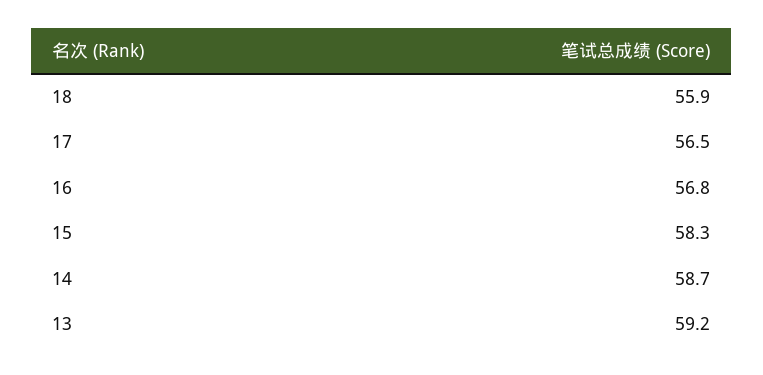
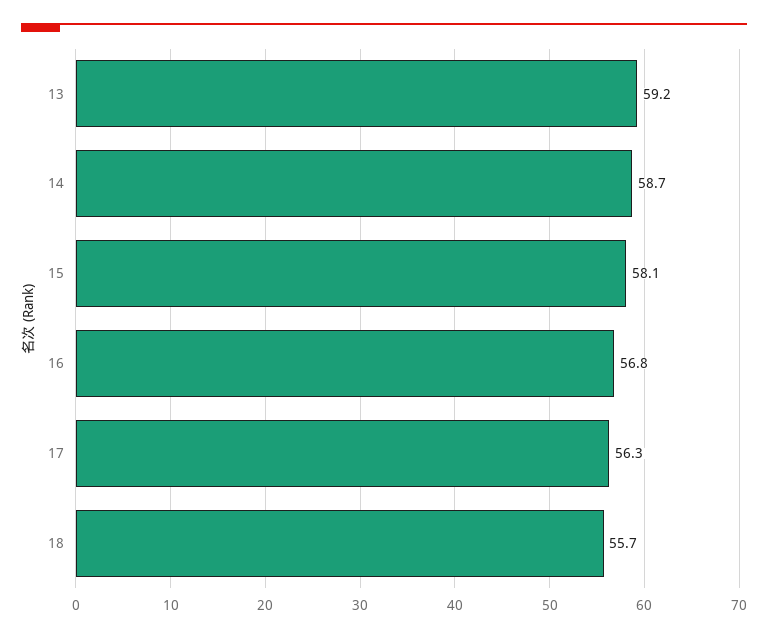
18: 55.9 -> 55.7
17: 56.5 -> 56.3
15: 58.3 -> 58.1

